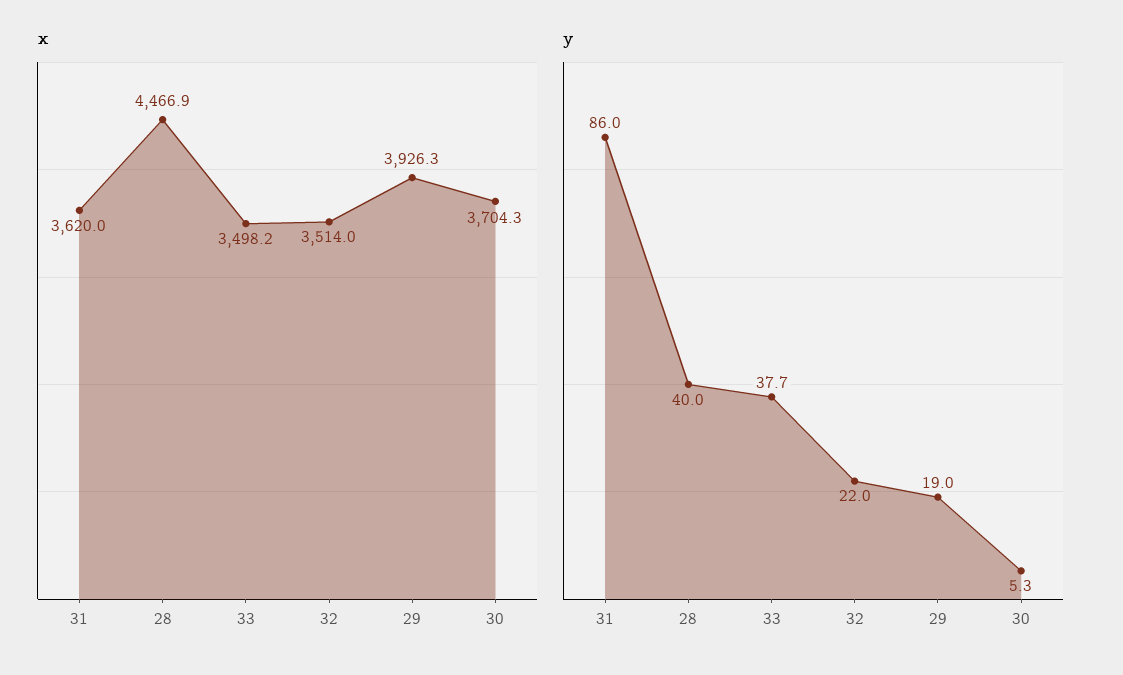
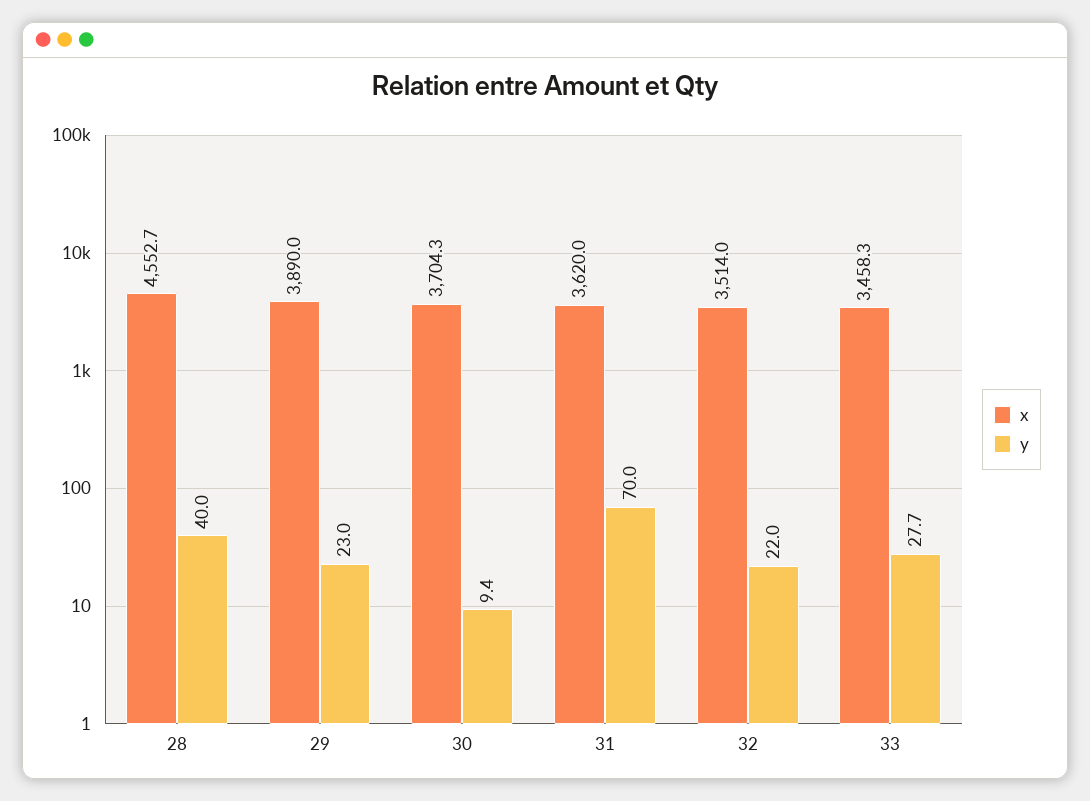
x, 28: 4466.9 -> 4552.7
x, 33: 3498.2 -> 3458.3
x, 29: 3926.3 -> 3890
y, 31: 86 -> 70
y, 33: 37.7 -> 27.7
y, 29: 19 -> 23
y, 30: 5.3 -> 9.4

